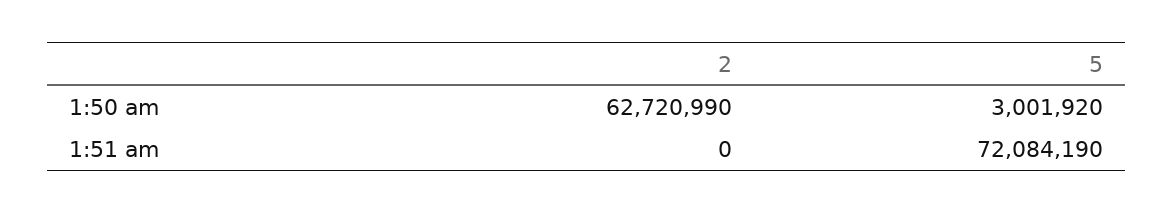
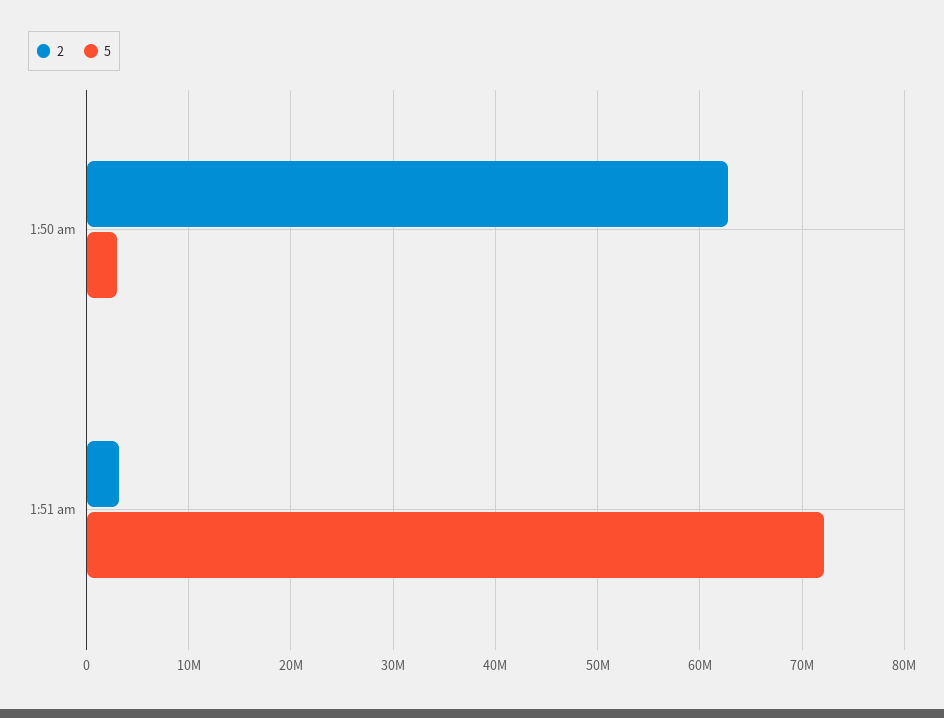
2, 1:51 am: 0 -> 3000000

